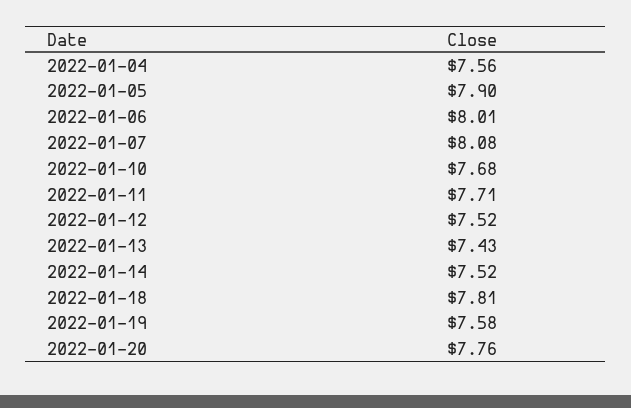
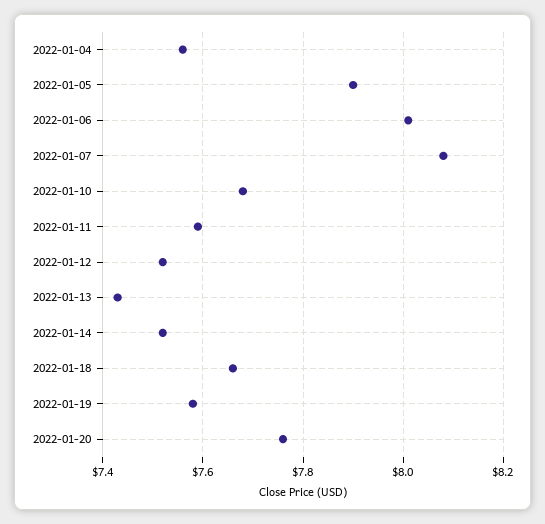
2022-01-11: 7.71 -> 7.6
2022-01-18: 7.81 -> 7.65

